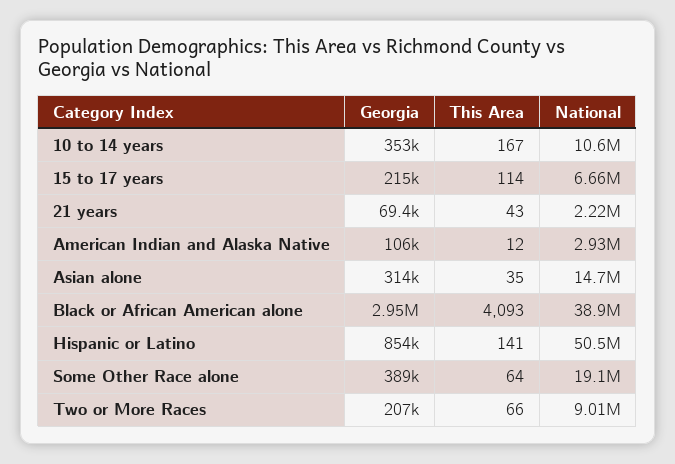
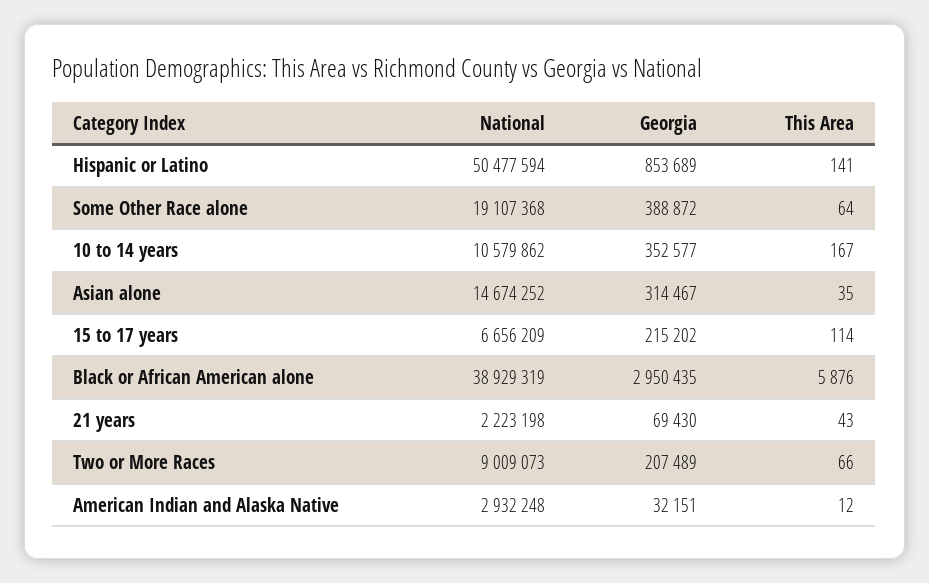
Georgia, American Indian and Alaska Native: 106000 -> 32151
This Area, Black or African American alone: 4093 -> 5876

